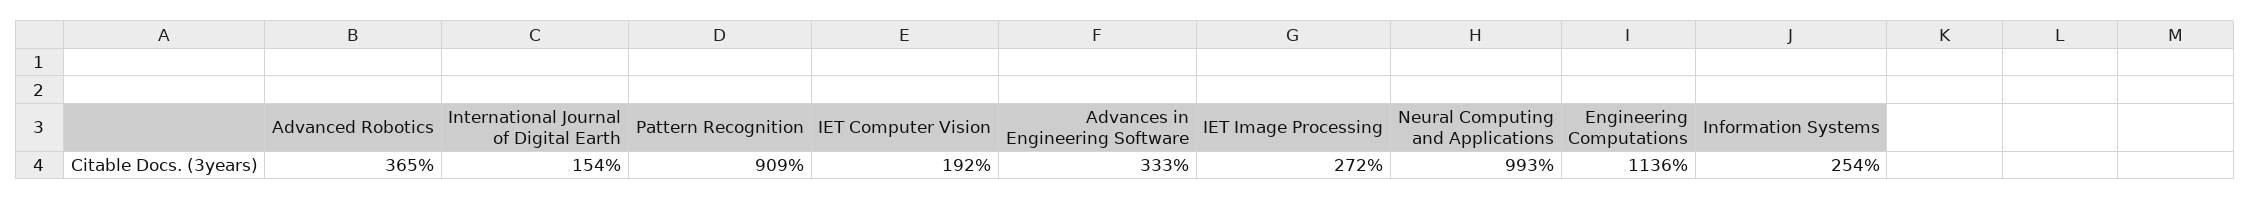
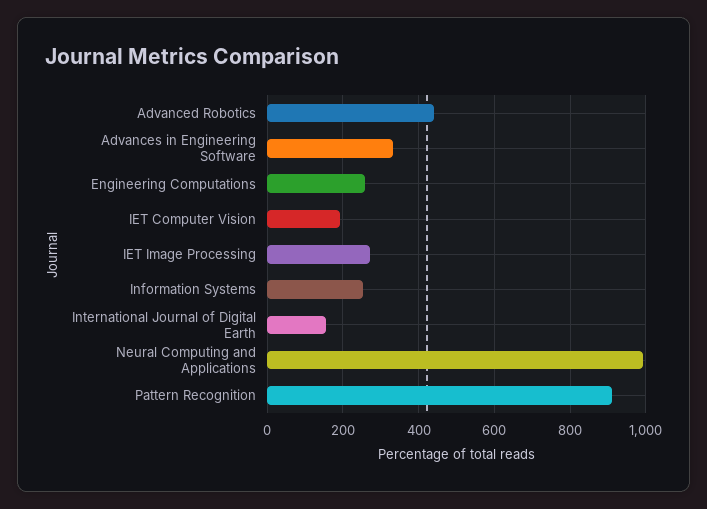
Advanced Robotics: 365 -> 440
Engineering Computations: 1136 -> 260

